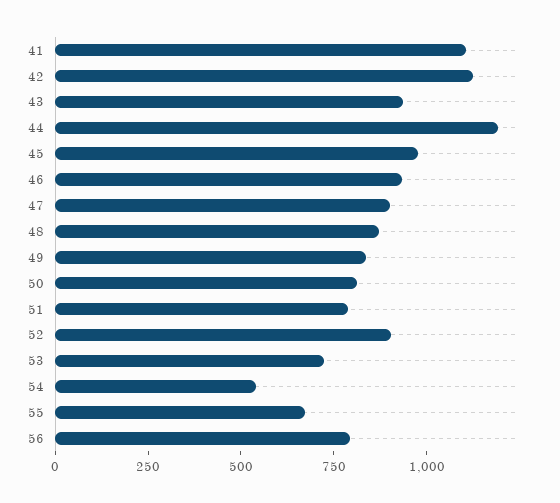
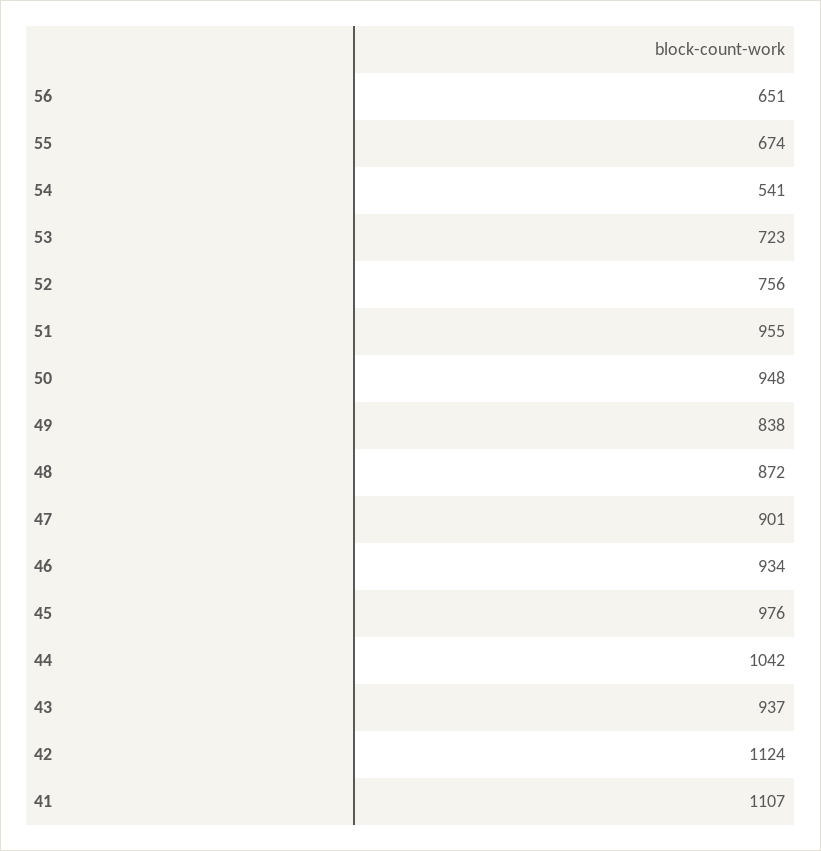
44: 1200 -> 1042
50: 800 -> 948
51: 800 -> 955
52: 900 -> 756
56: 800 -> 651

